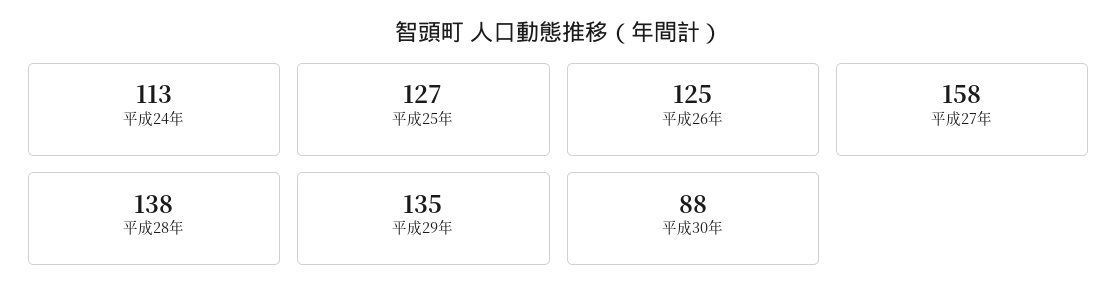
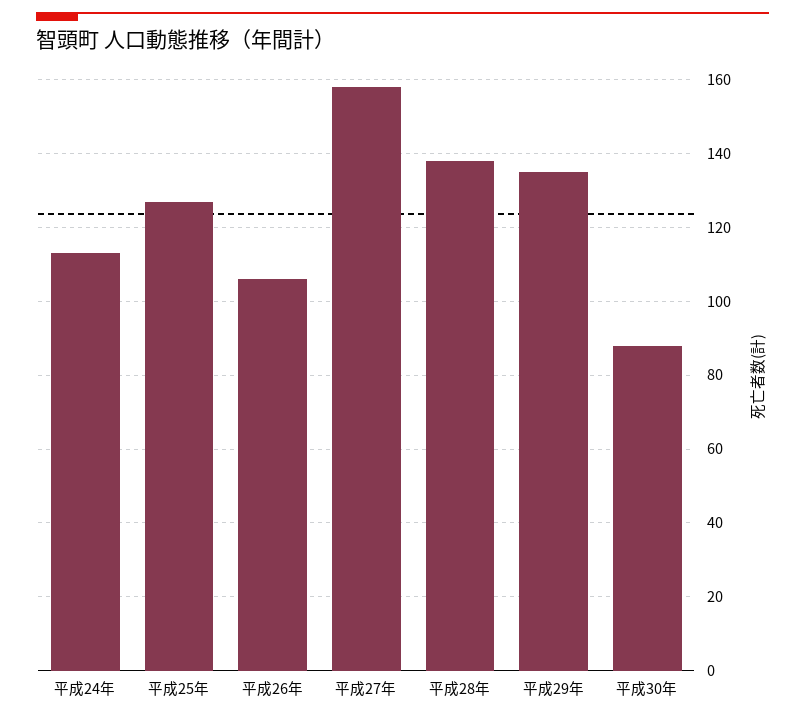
平成26年: 125 -> 105

